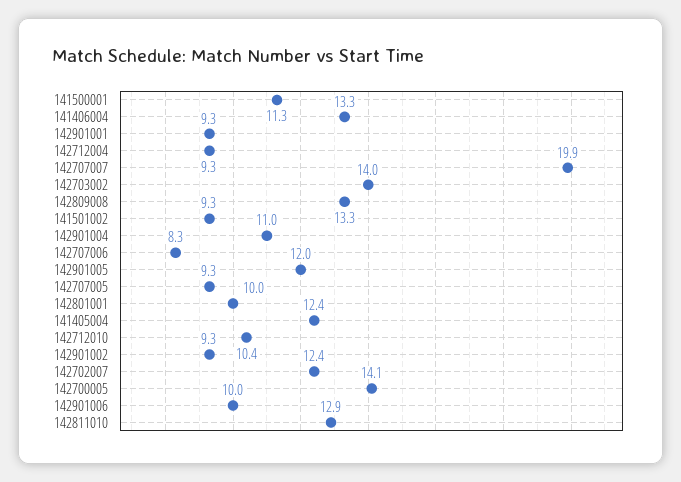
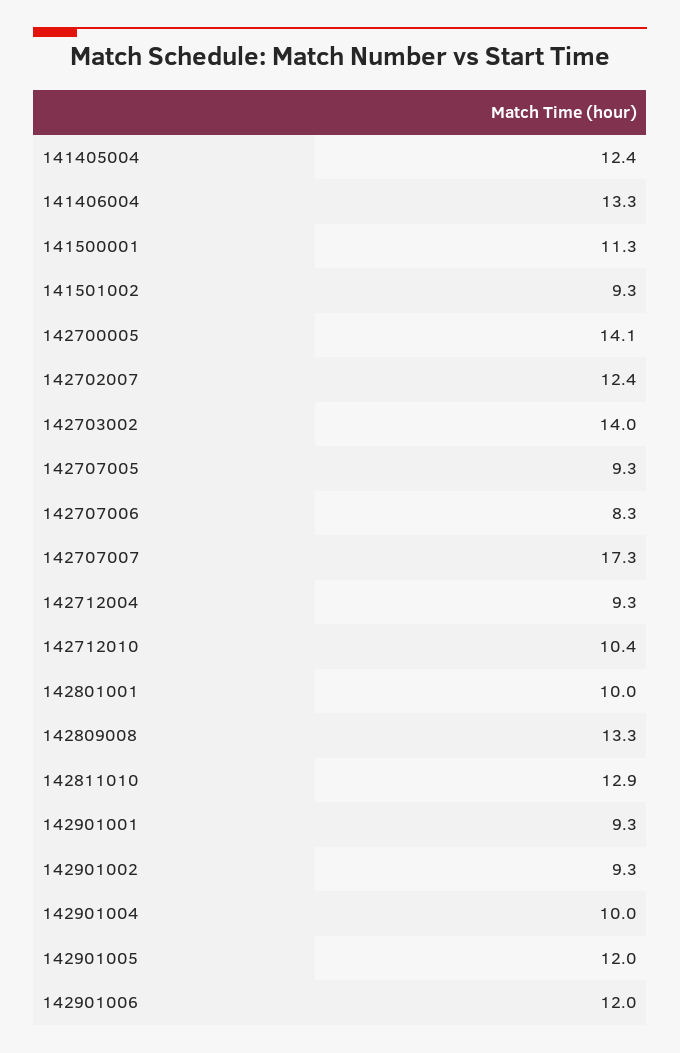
142707007: 19.9 -> 17.3
142901004: 11 -> 10
142901006: 10 -> 12

